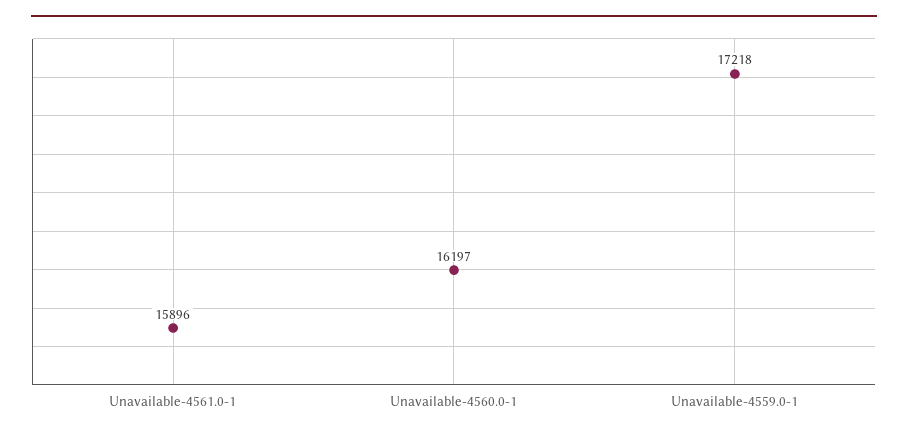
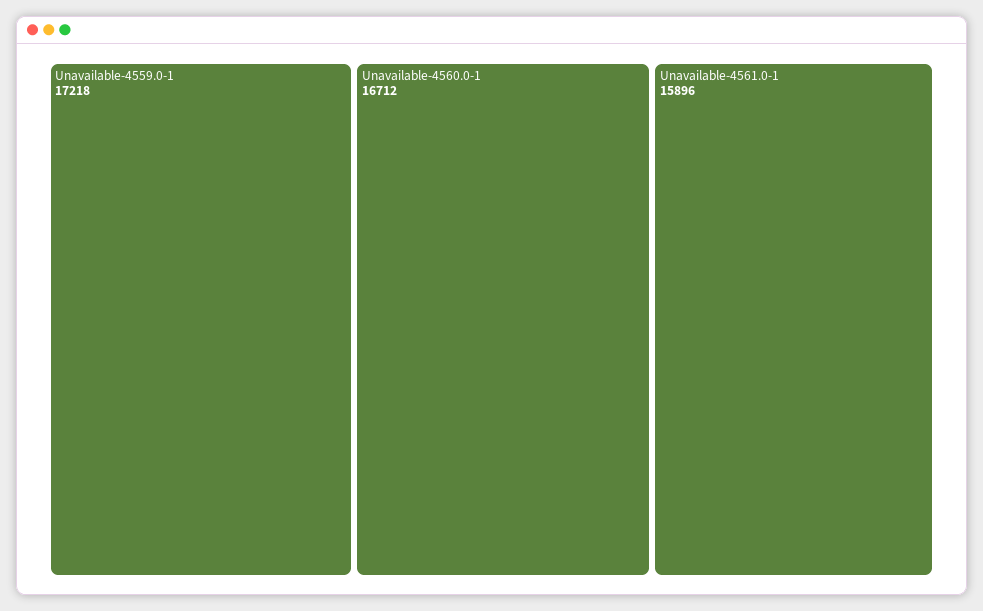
Unavailable-4560.0-1: 16197 -> 16712

